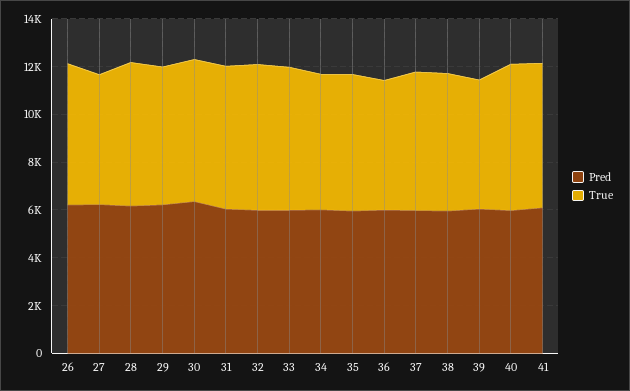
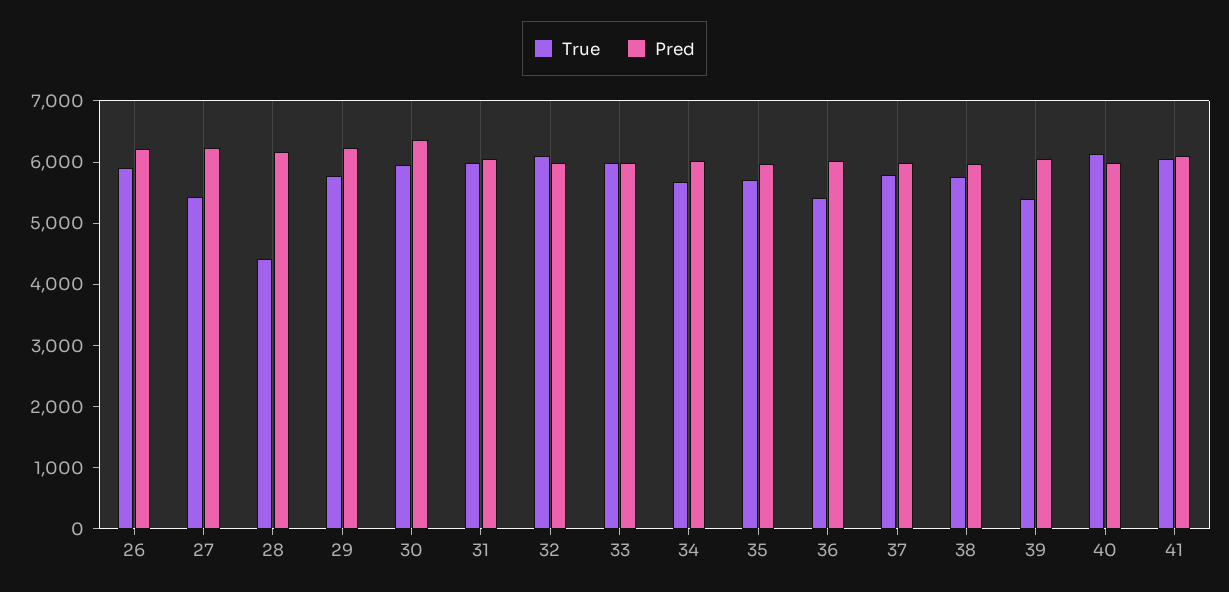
True, 28: 6000 -> 4400

